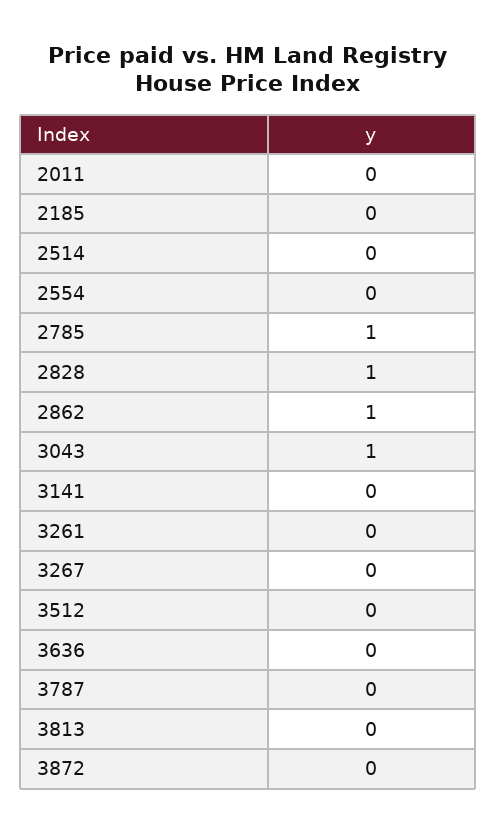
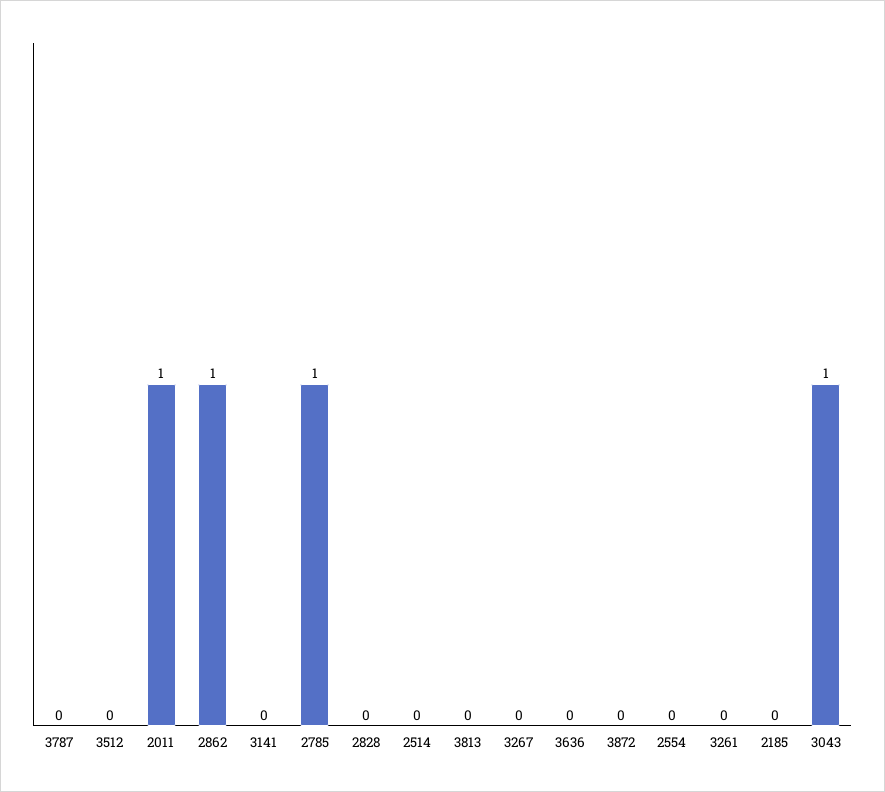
2011: 0 -> 1
2828: 1 -> 0

